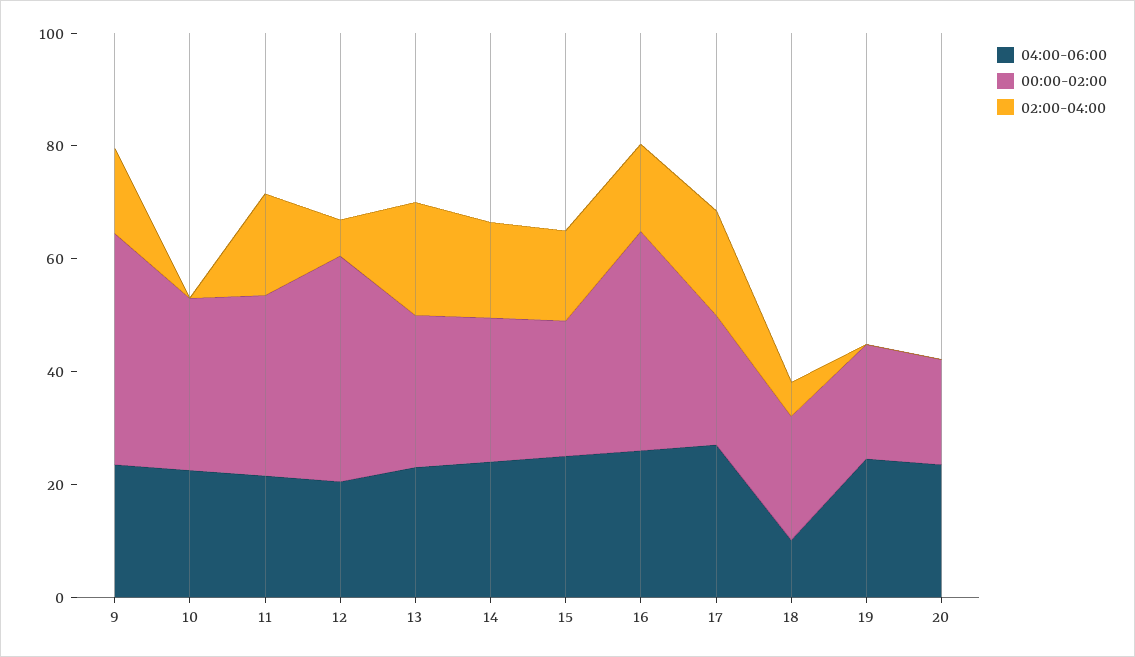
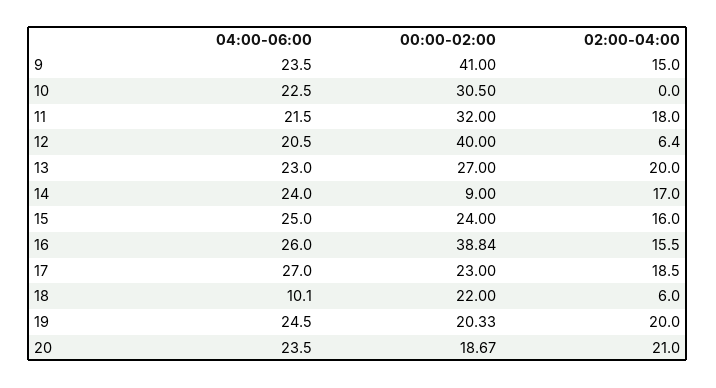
00:00-02:00, 14: 25 -> 9
02:00-04:00, 19: 0 -> 20
02:00-04:00, 20: 0 -> 21

